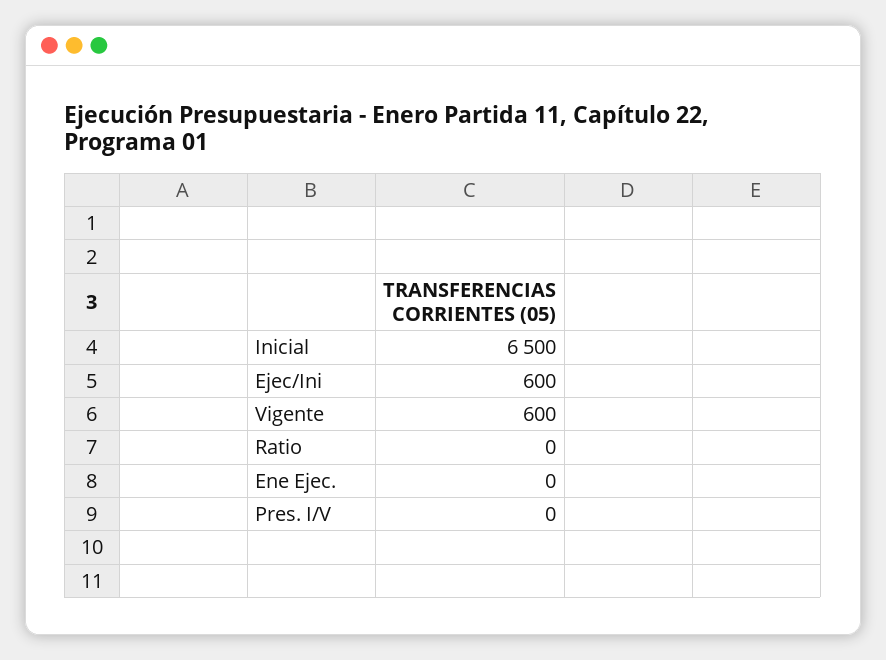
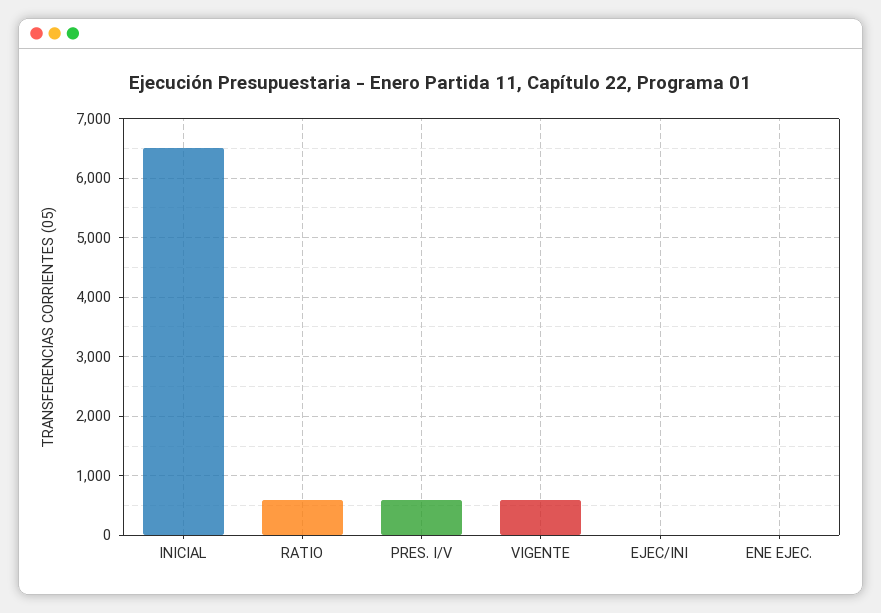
Ejec/Ini: 600 -> 0
Ratio: 0 -> 600
Pres. I/V: 0 -> 600

